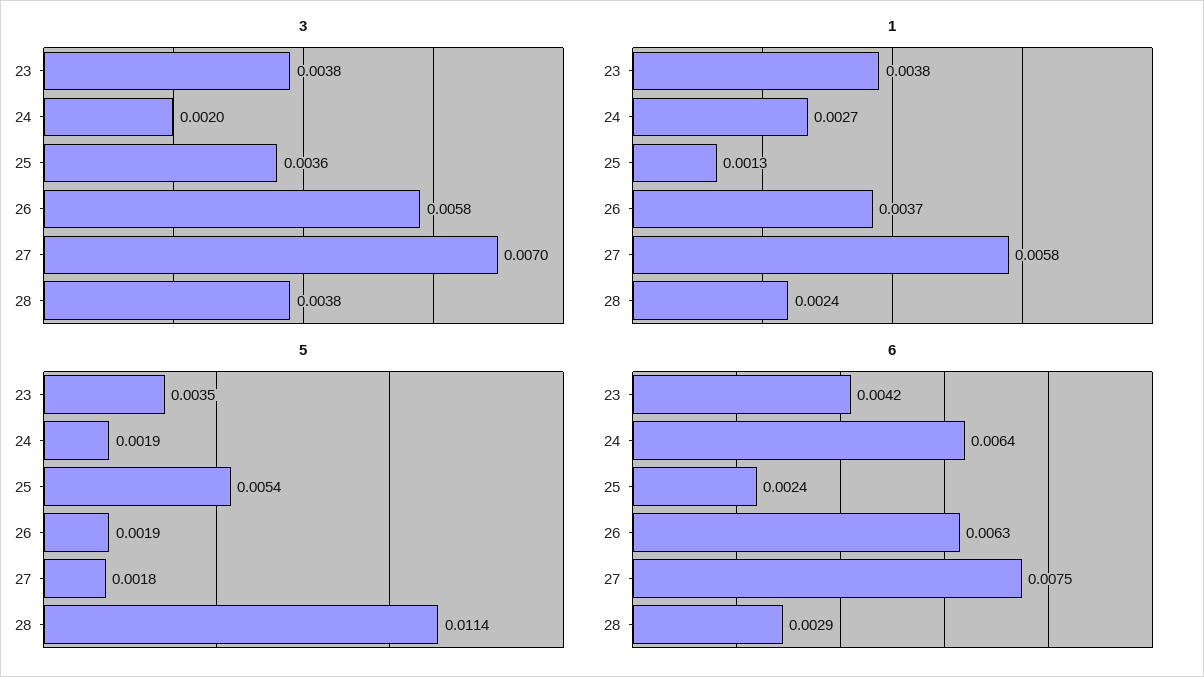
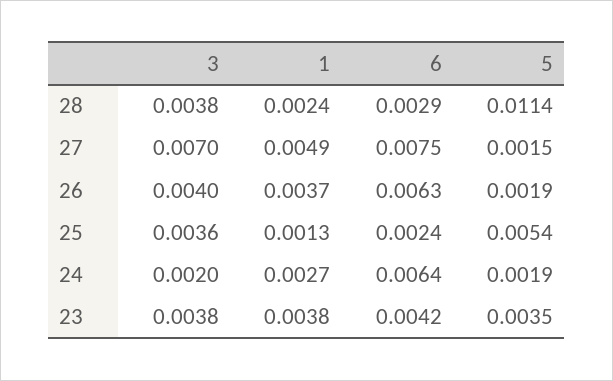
3, 26: 0.0058 -> 0.004
1, 27: 0.0058 -> 0.0049
5, 27: 0.0018 -> 0.0015

